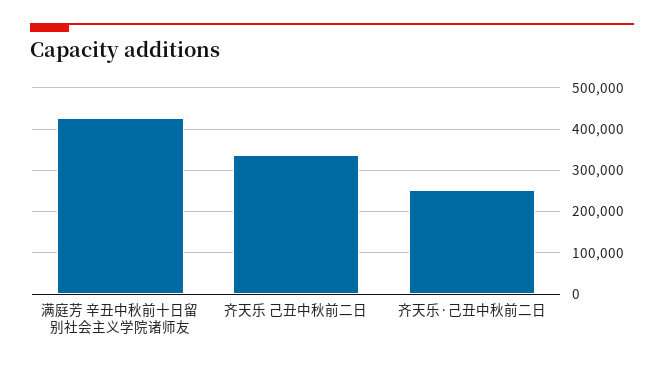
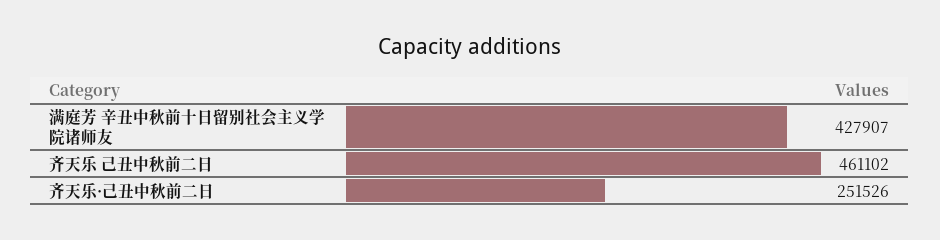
齐天乐 己丑中秋前二日: 340000 -> 461102

